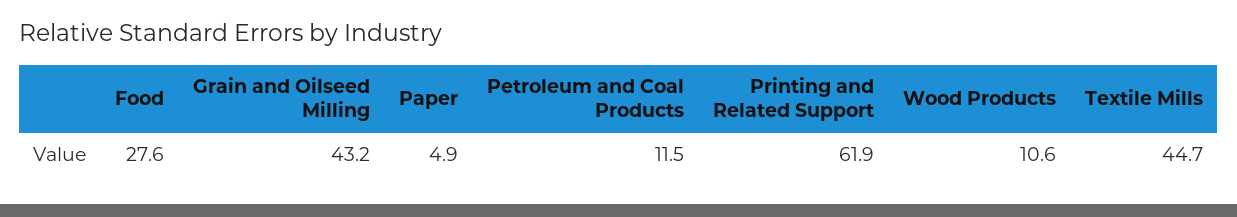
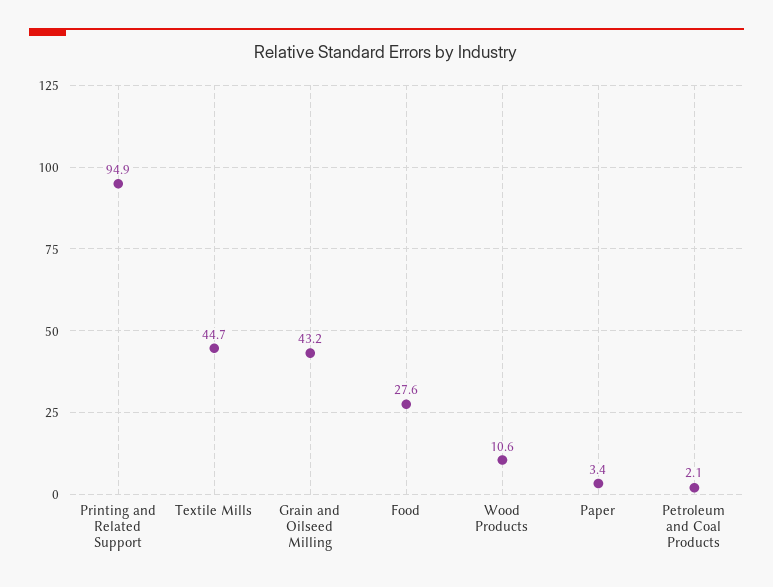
Paper: 4.9 -> 3.4
Petroleum and Coal Products: 11.5 -> 2.1
Printing and Related Support: 61.9 -> 94.9

